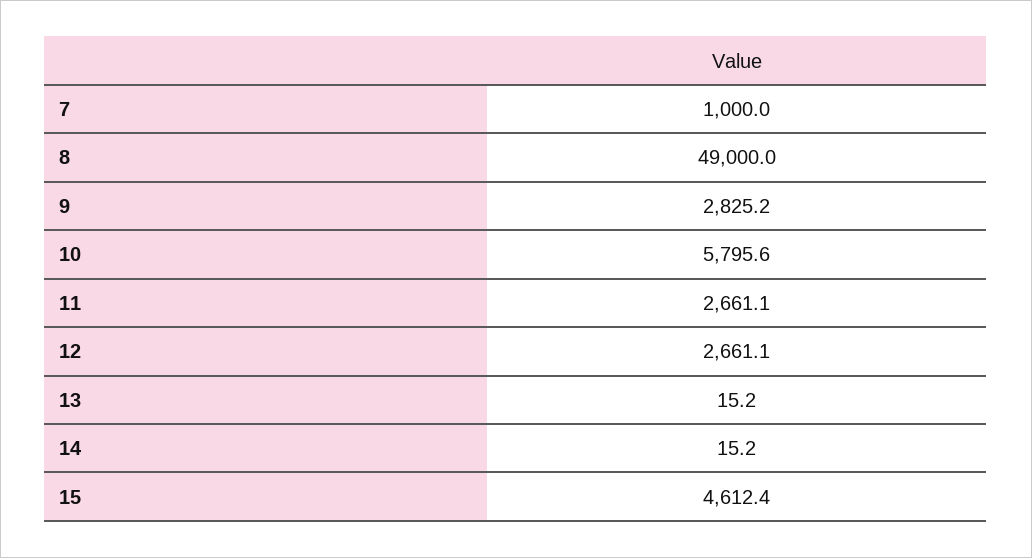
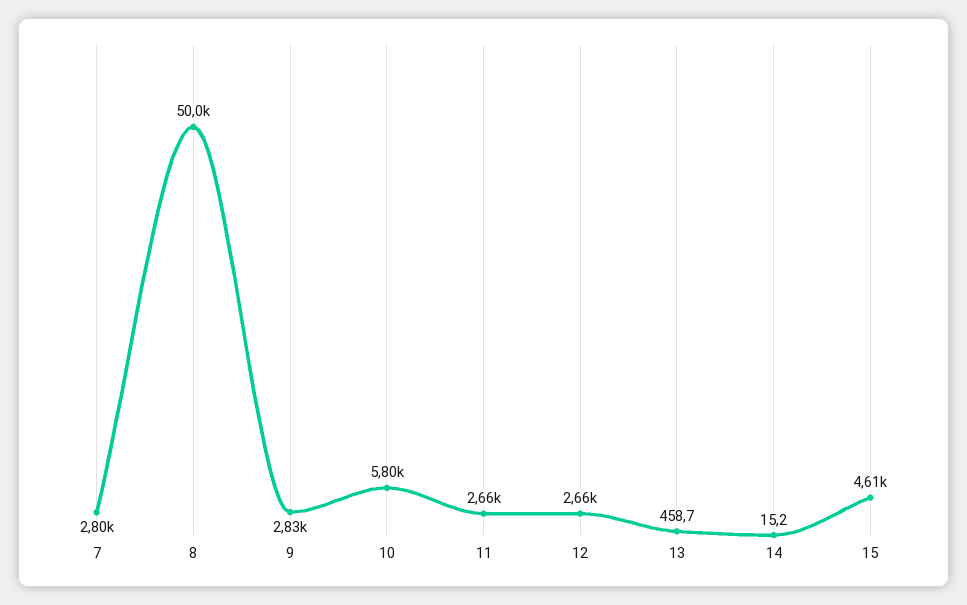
7: 1000 -> 2800
8: 49000 -> 50000
13: 15.2 -> 458.7

